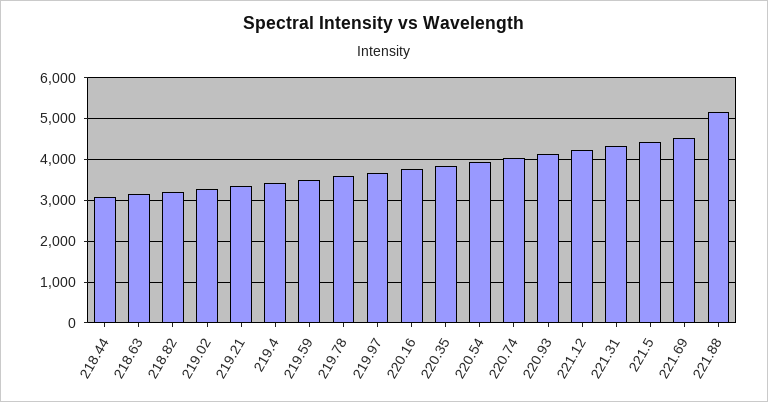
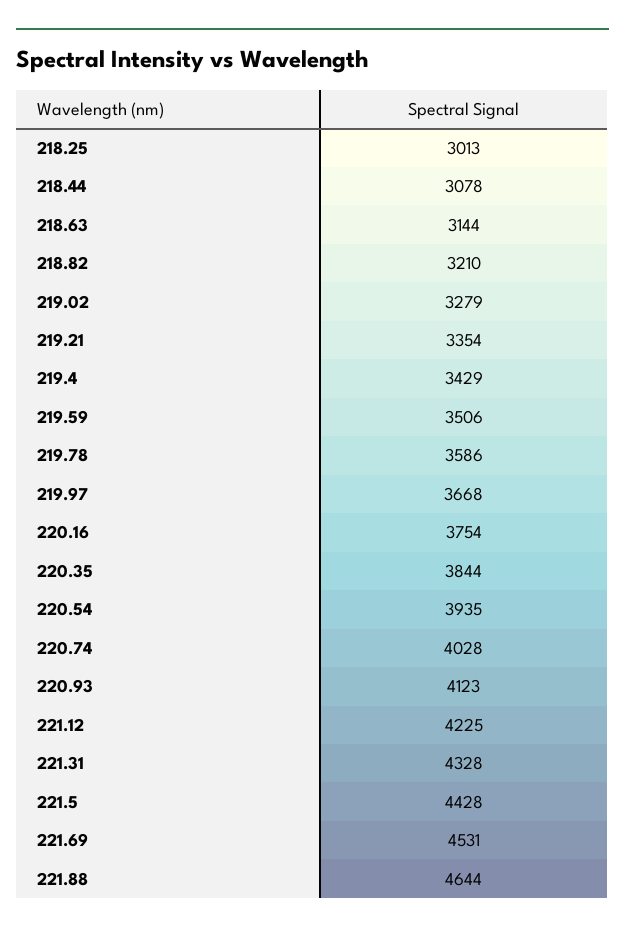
221.88: 5200 -> 4644
218.25: none -> 3013

